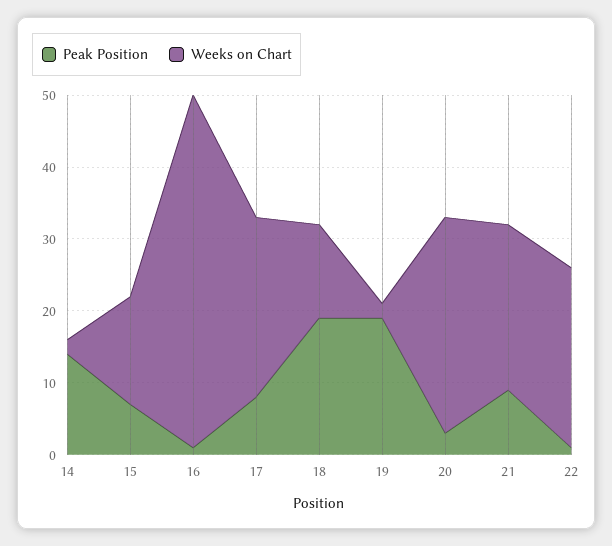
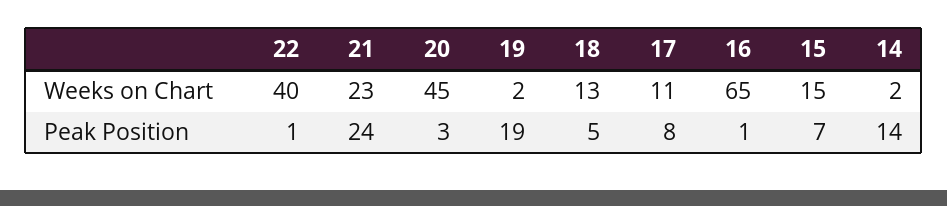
Weeks on Chart, 16: 50 -> 65
Weeks on Chart, 17: 25 -> 11
Peak Position, 18: 20 -> 5
Weeks on Chart, 20: 30 -> 45
Peak Position, 21: 10 -> 24
Weeks on Chart, 22: 25 -> 40

